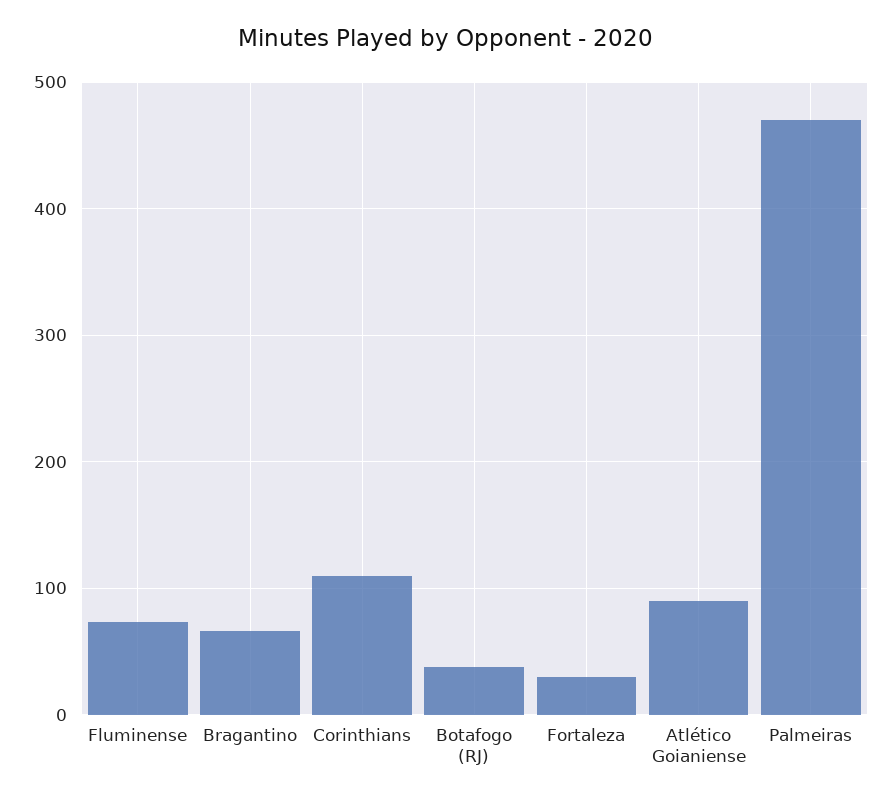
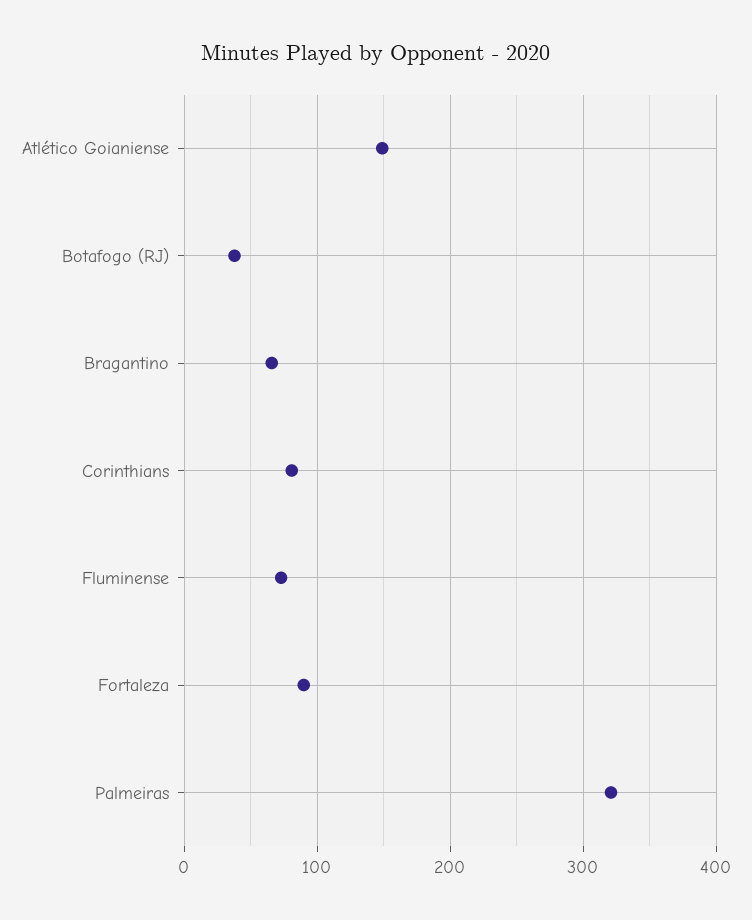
Corinthians: 110 -> 80
Fortaleza: 30 -> 90
Atlético Goianiense: 90 -> 150
Palmeiras: 470 -> 320

